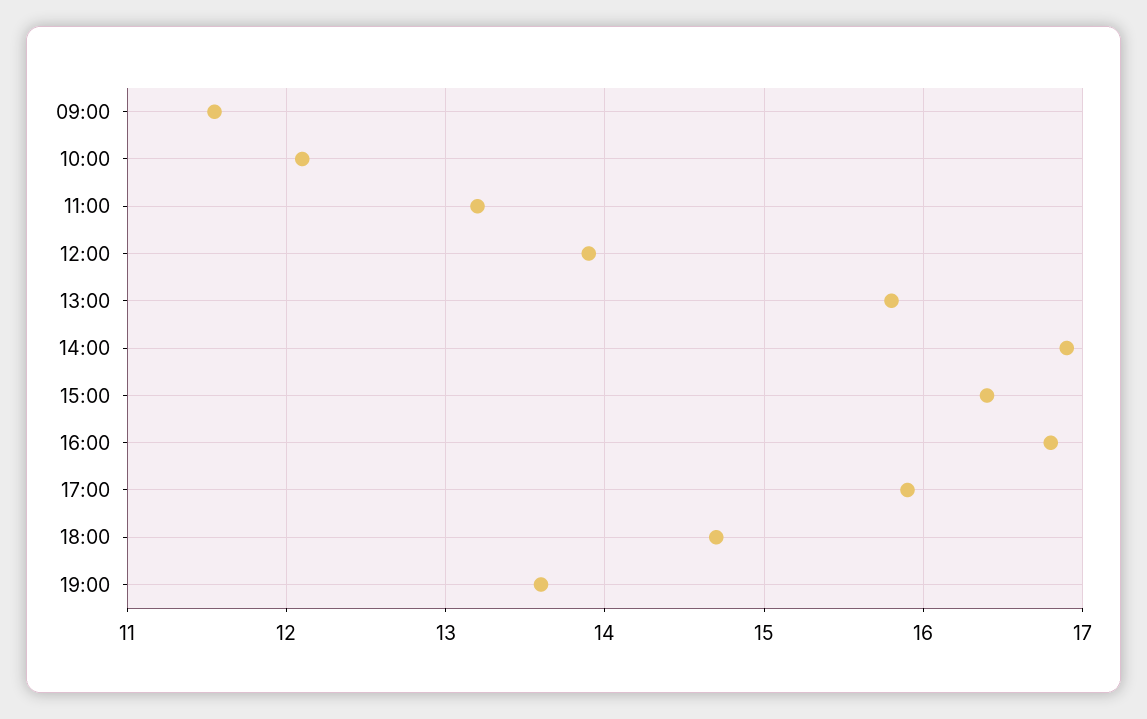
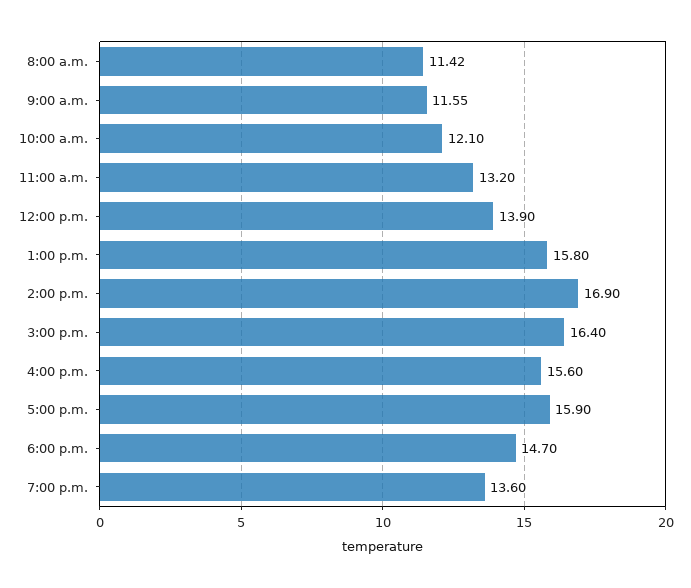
16:00: 16.8 -> 15.6
8:00 a.m.: none -> 11.42

